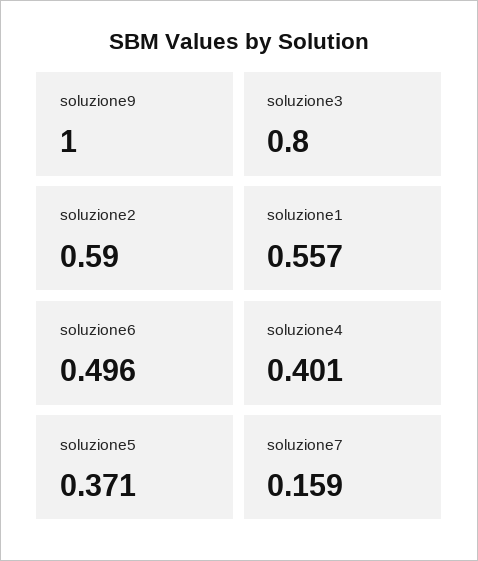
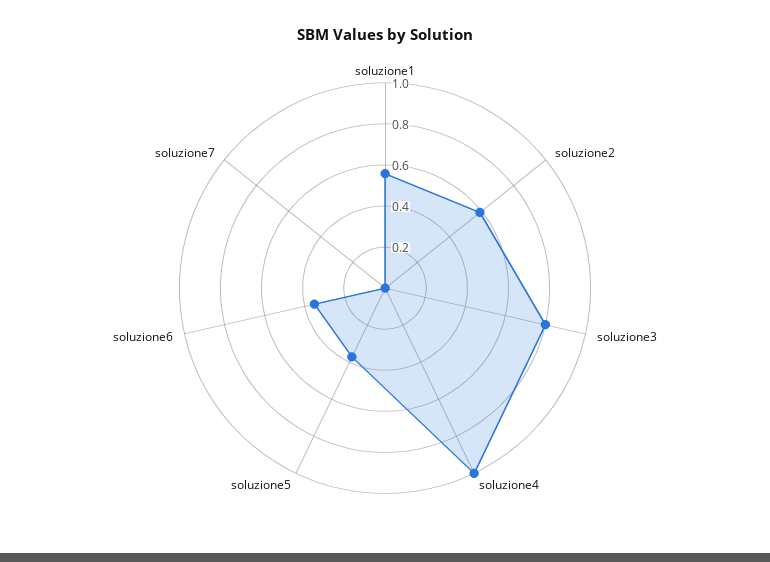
soluzione9: 1 -> none
soluzione6: 0.496 -> 0.35
soluzione4: 0.401 -> 1
soluzione7: 0.159 -> 0

